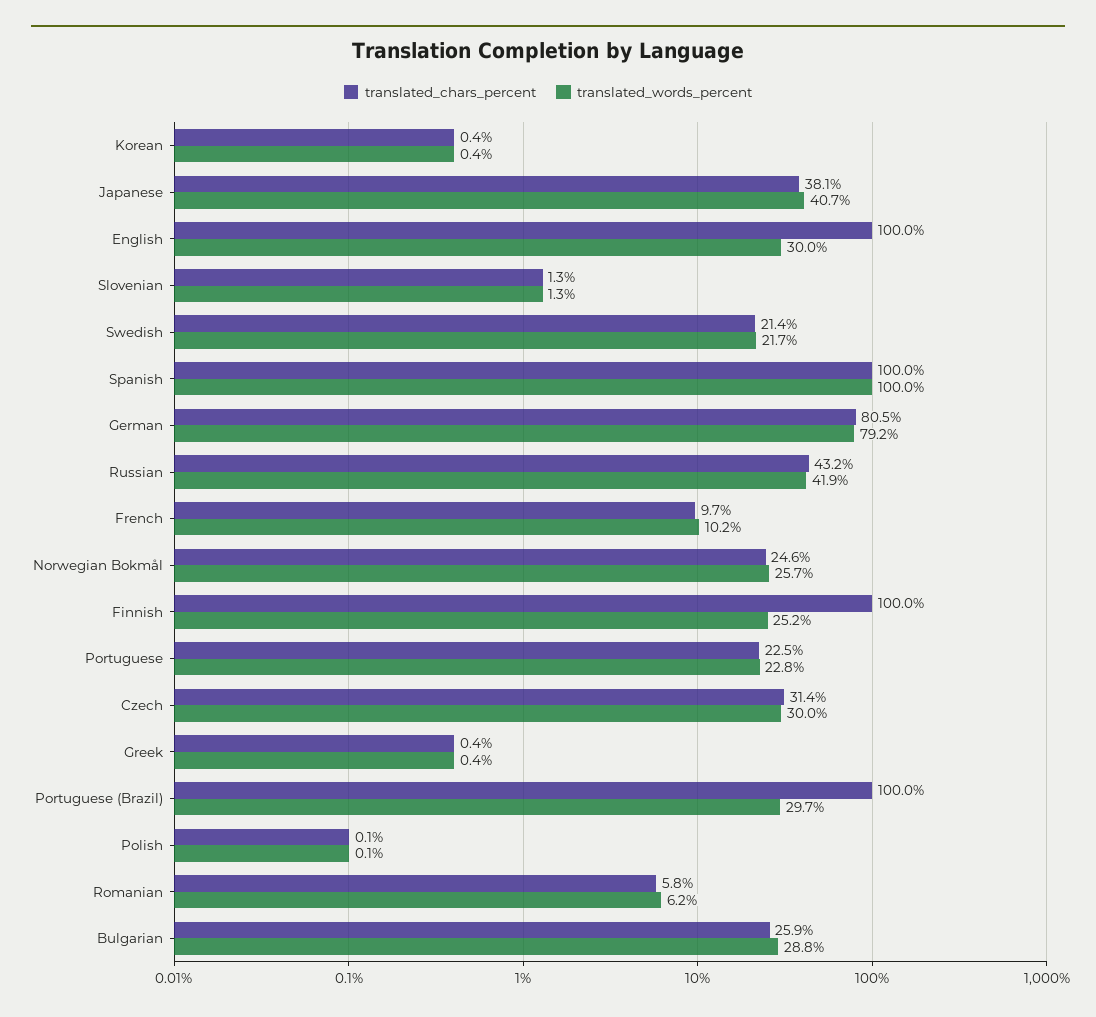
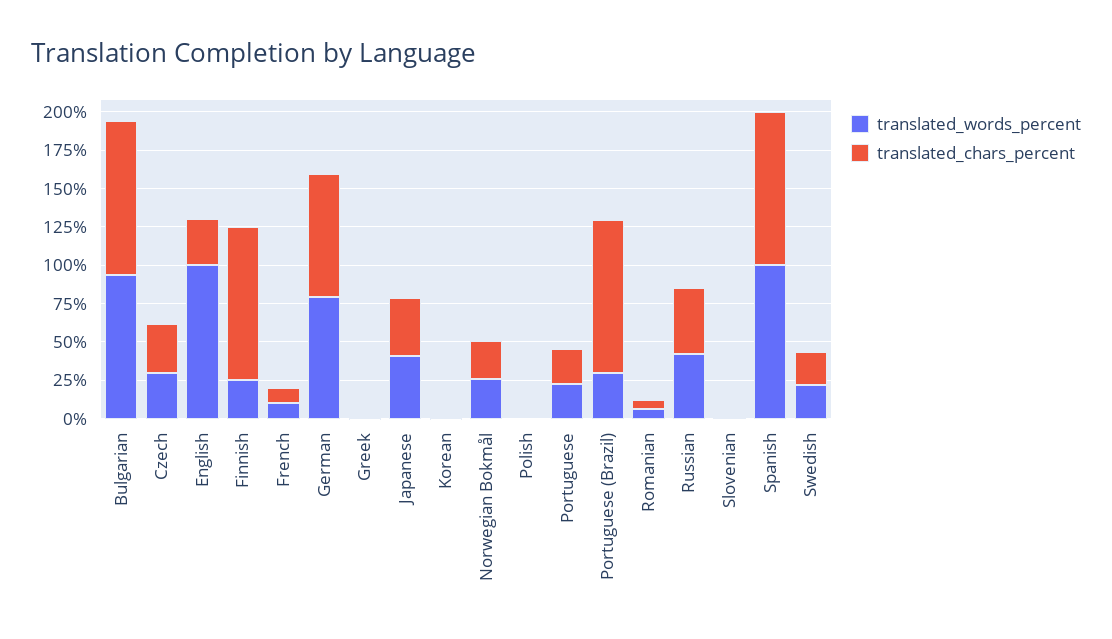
translated_chars_percent, English: 100 -> 25
translated_words_percent, English: 30 -> 100
translated_chars_percent, Bulgarian: 25.9 -> 100
translated_words_percent, Bulgarian: 28.8 -> 100

